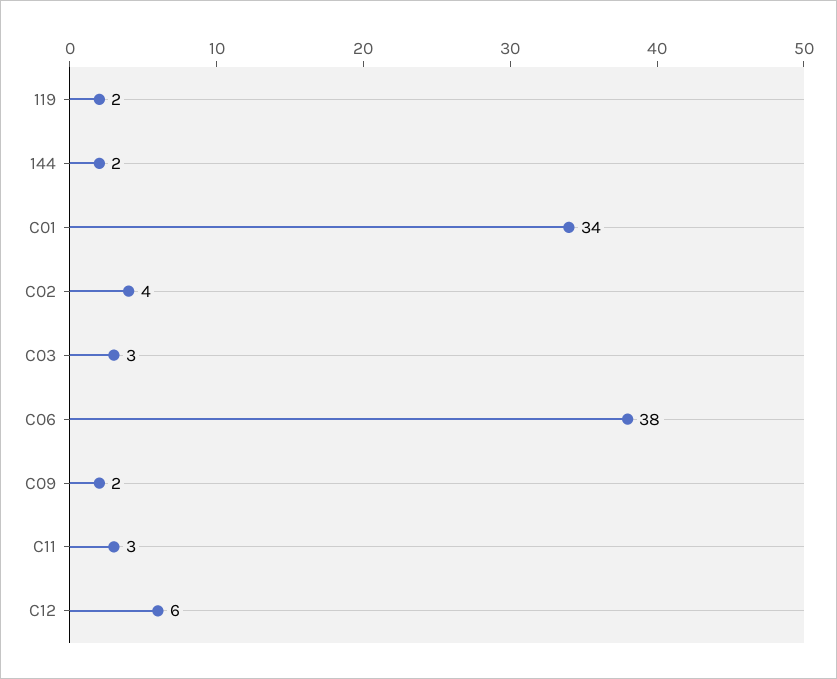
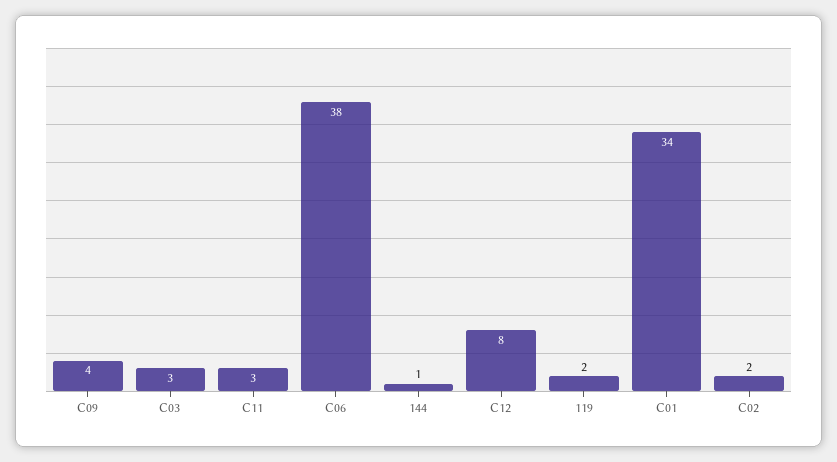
144: 2 -> 1
C02: 4 -> 2
C09: 2 -> 4
C12: 6 -> 8

